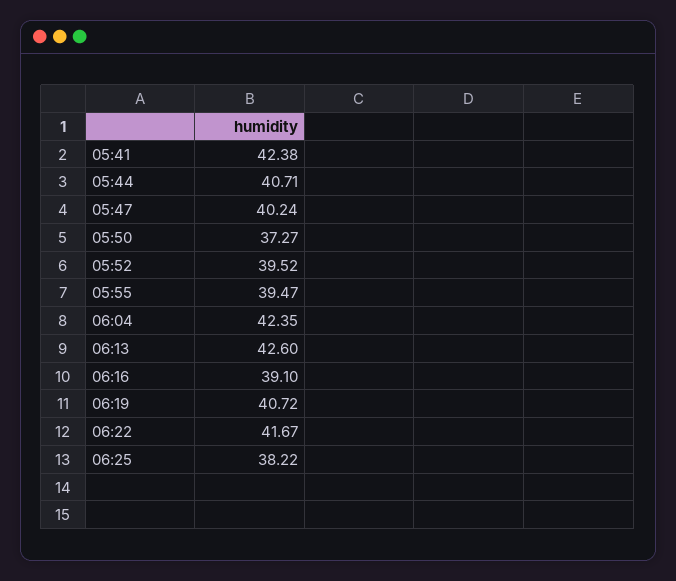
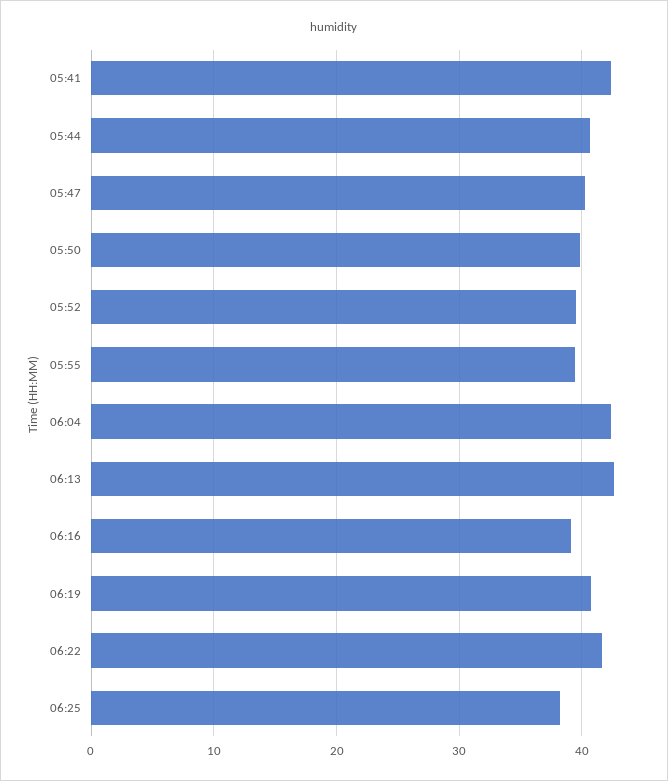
05:50: 37.27 -> 40

